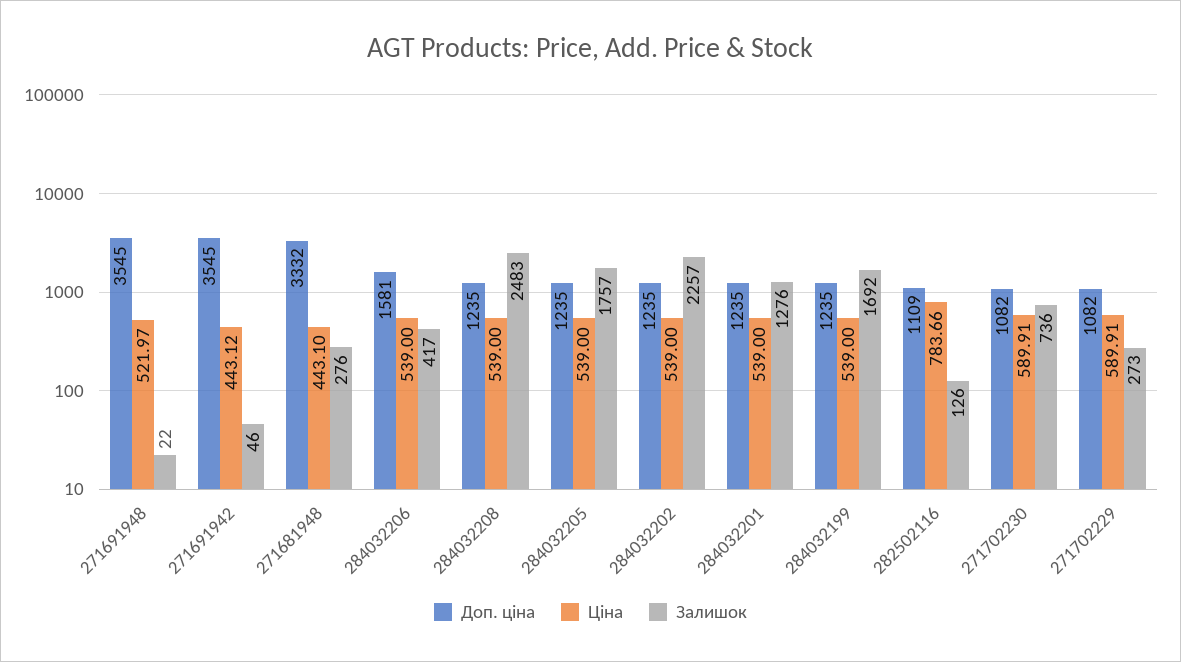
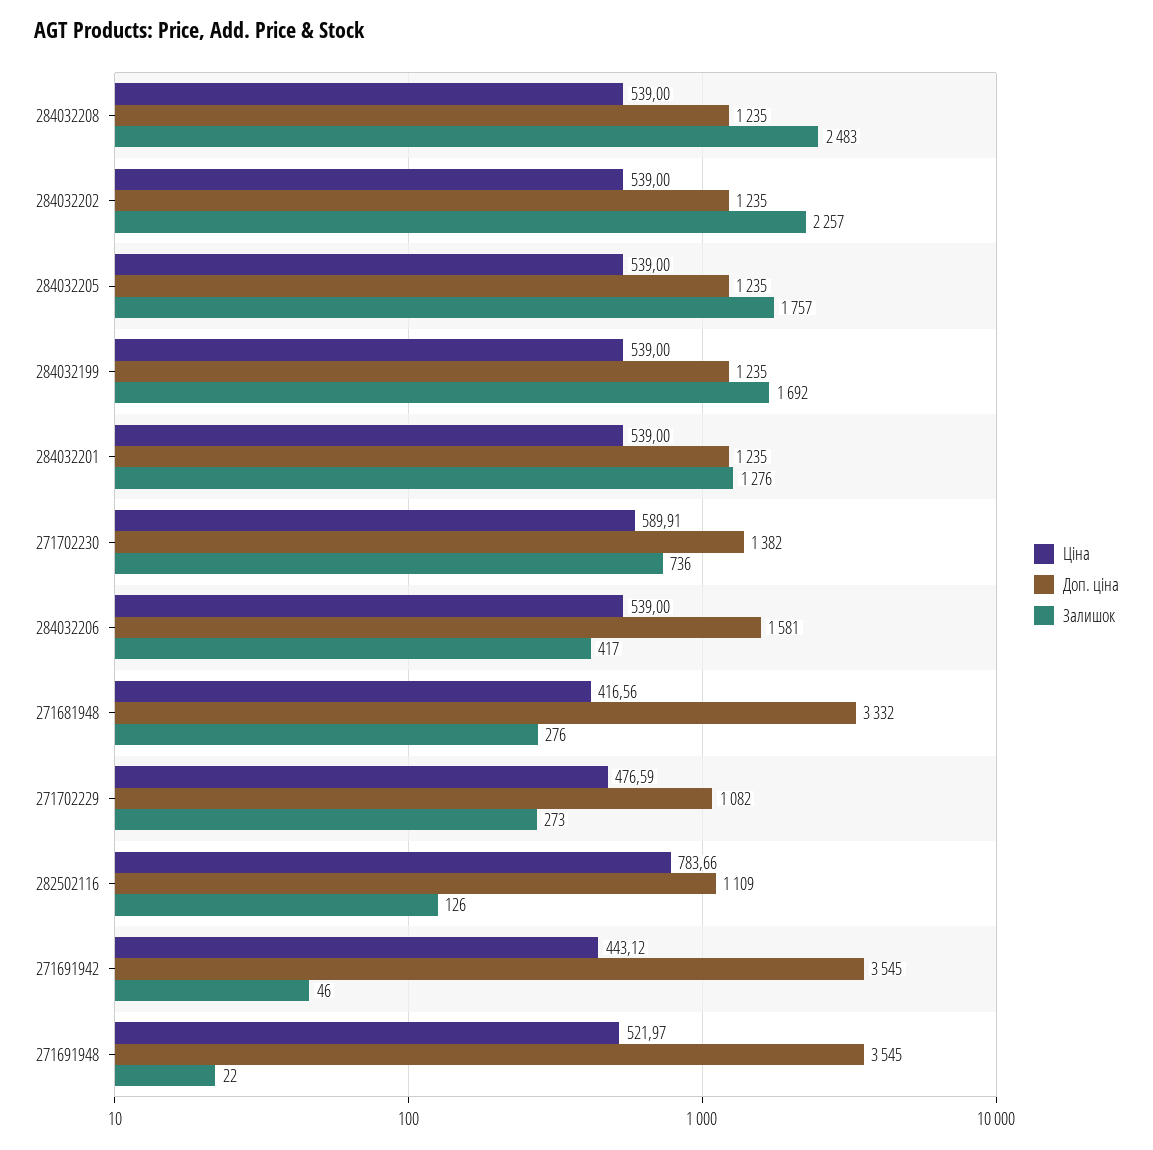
Ціна, 271681948: 443.1 -> 416.56
Доп. ціна, 271702230: 1082 -> 1382
Ціна, 271702229: 589.91 -> 476.59

